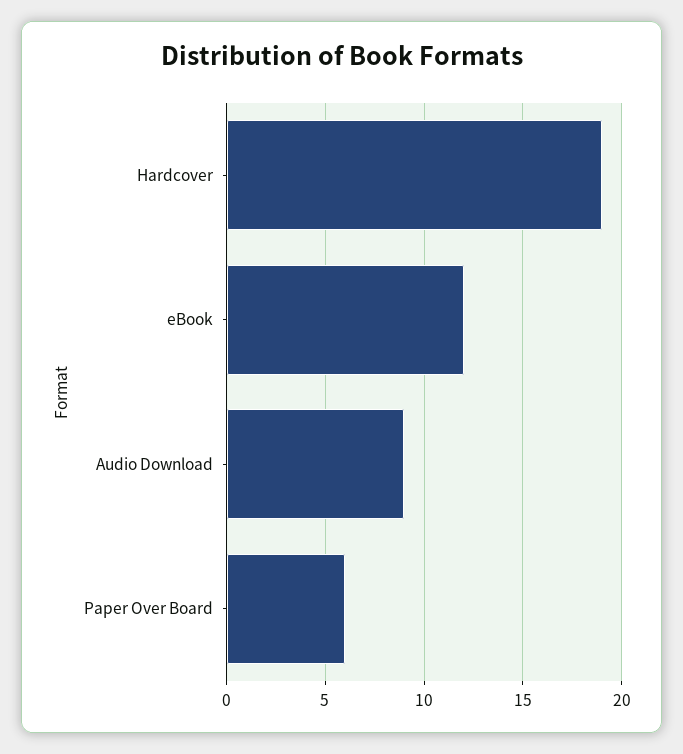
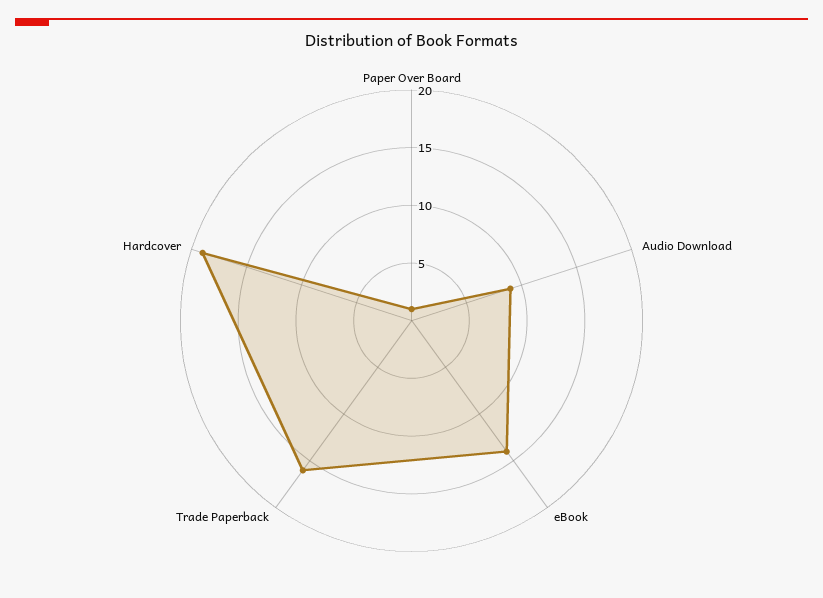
eBook: 12 -> 14
Paper Over Board: 6 -> 1
Trade Paperback: none -> 16

